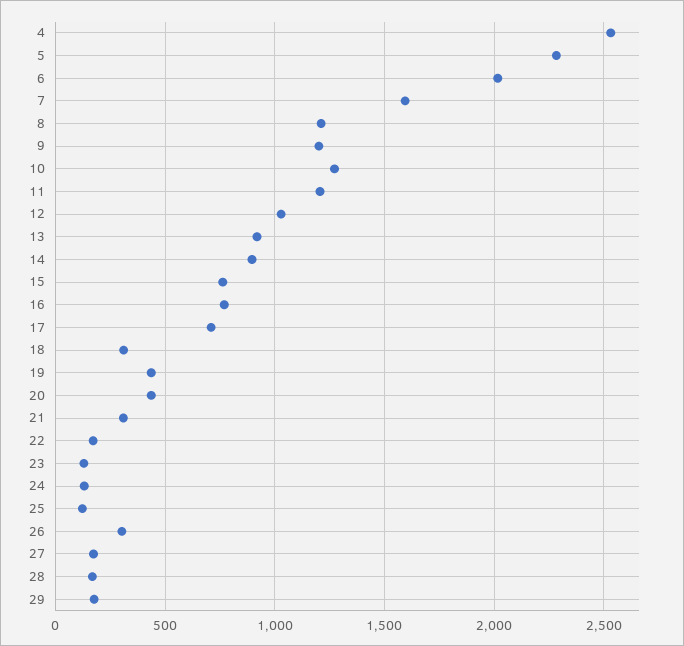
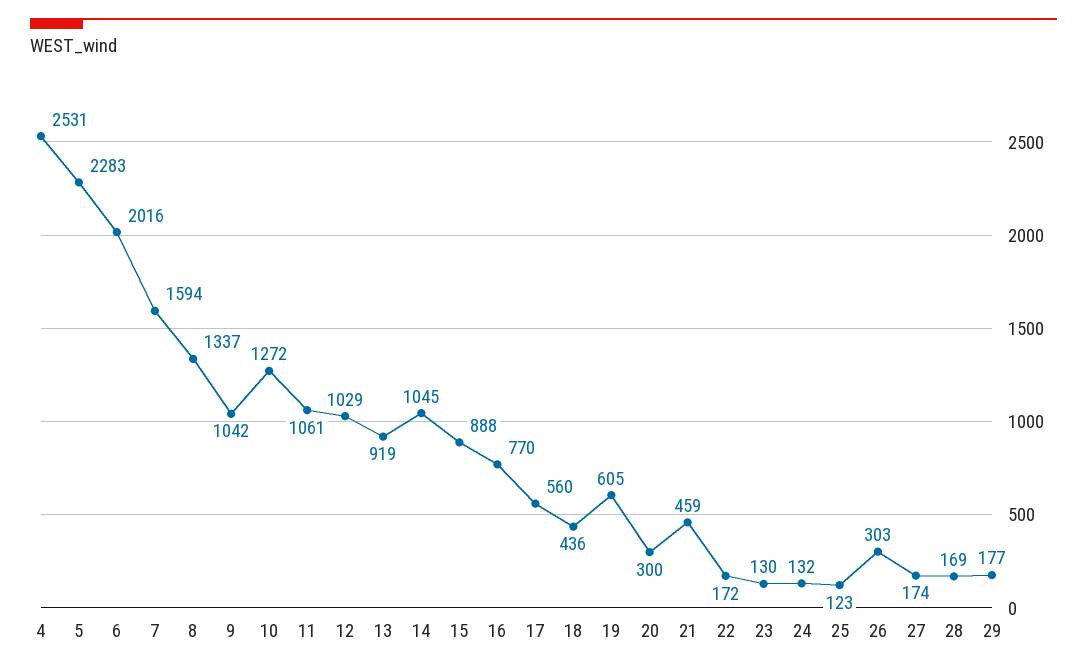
8: 1200 -> 1337
9: 1200 -> 1042
11: 1200 -> 1061
14: 900 -> 1045
15: 750 -> 888
17: 700 -> 560
18: 300 -> 436
19: 450 -> 605
20: 450 -> 300
21: 300 -> 459

